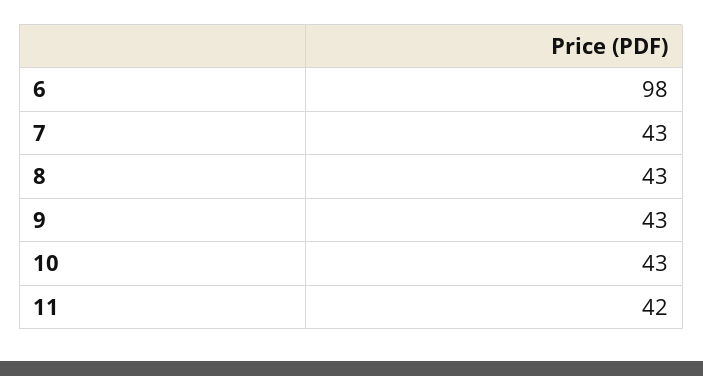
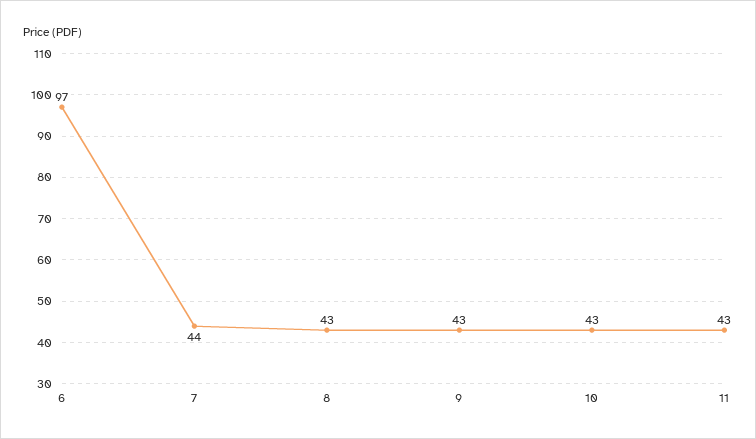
6: 98 -> 97
7: 43 -> 44
11: 42 -> 43

